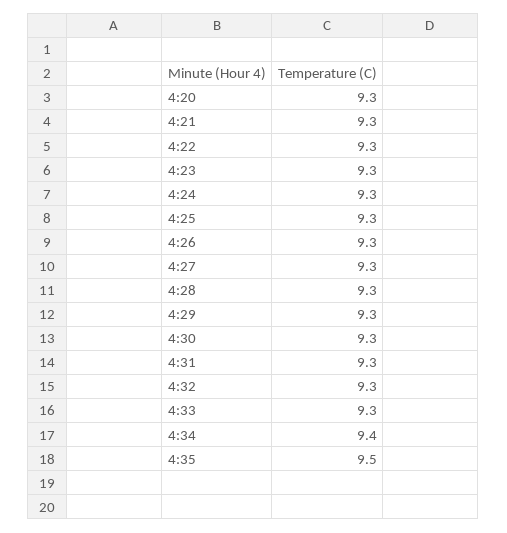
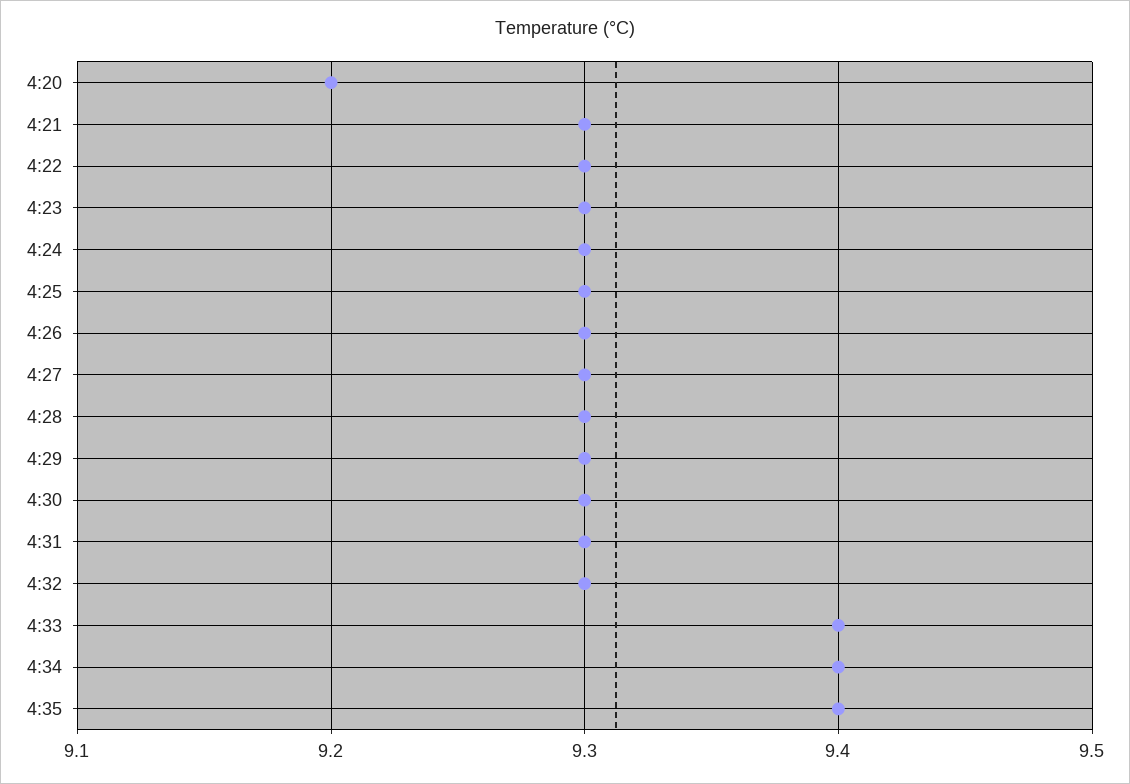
4:20: 9.3 -> 9.2
4:33: 9.3 -> 9.4
4:35: 9.5 -> 9.4

